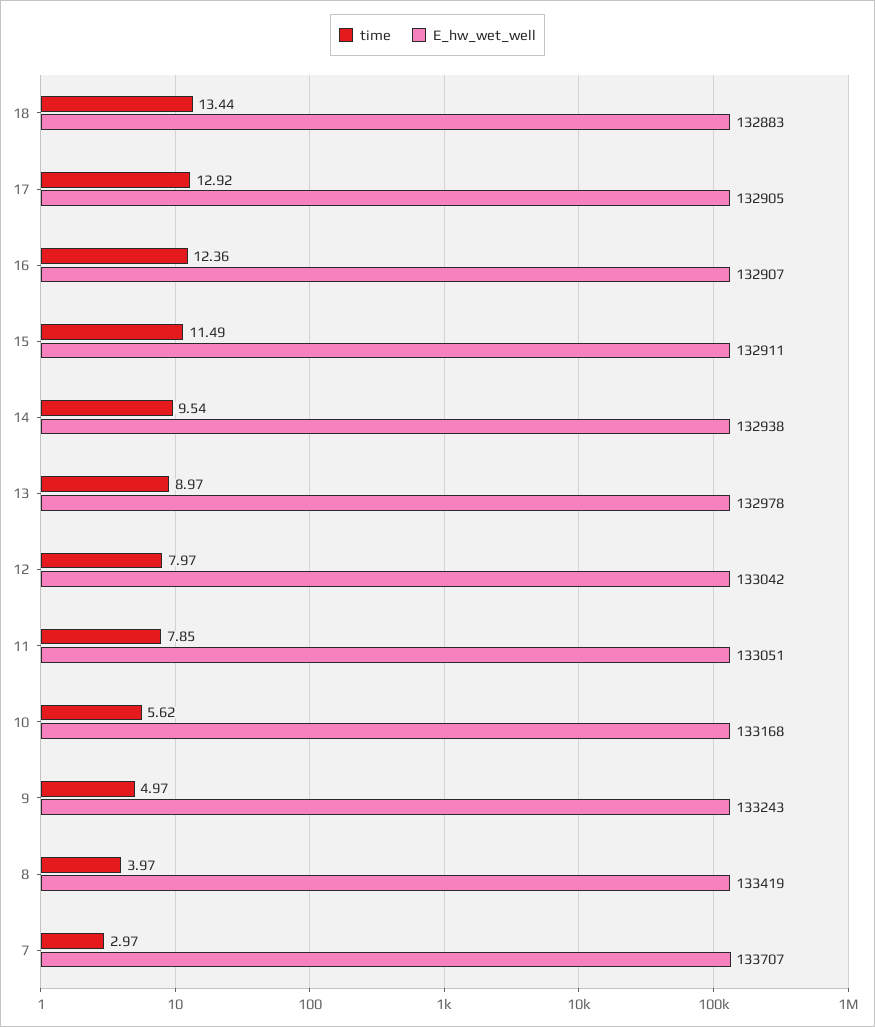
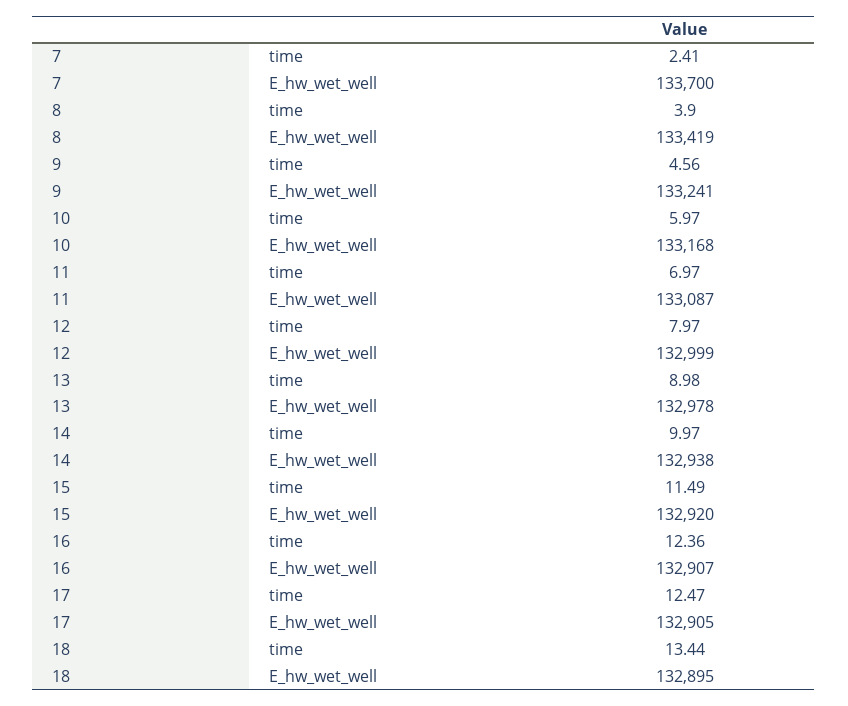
E_hw_wet_well, 18: 132883 -> 132895
time, 17: 12.92 -> 12.47
E_hw_wet_well, 15: 132911 -> 132920
time, 14: 9.54 -> 9.97
time, 13: 8.97 -> 8.98
E_hw_wet_well, 12: 133042 -> 132999
time, 11: 7.85 -> 6.97
E_hw_wet_well, 11: 133051 -> 133087
time, 10: 5.62 -> 5.97
time, 9: 4.97 -> 4.56
E_hw_wet_well, 9: 133243 -> 133241
time, 8: 3.97 -> 3.9
time, 7: 2.97 -> 2.41
E_hw_wet_well, 7: 133707 -> 133700

